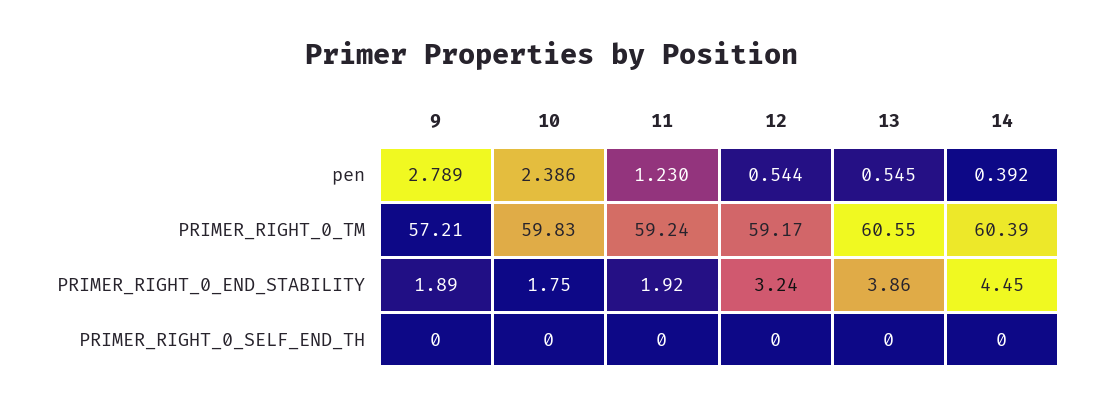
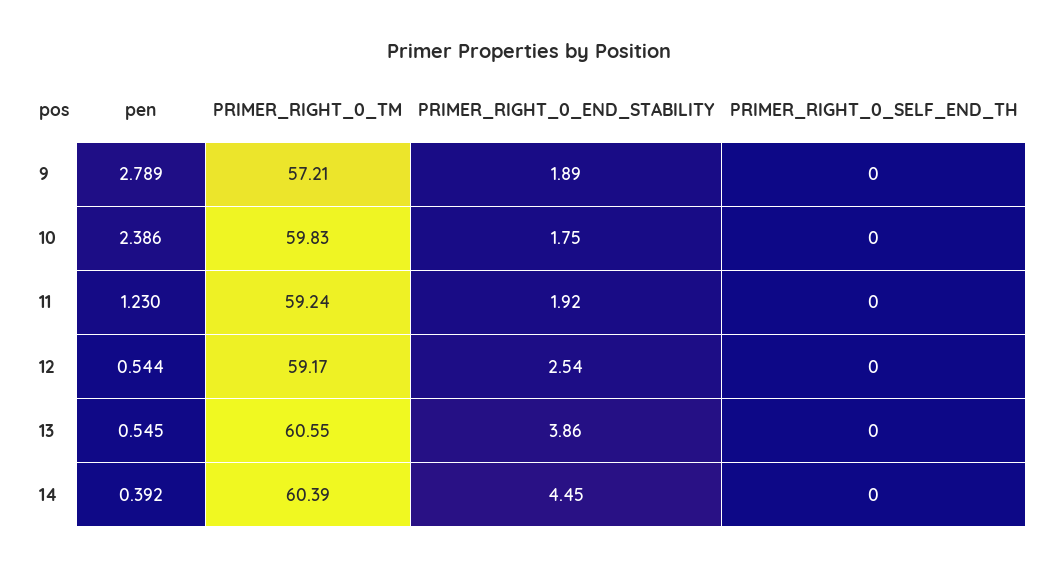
12, PRIMER_RIGHT_0_END_STABILITY: 3.24 -> 2.54

